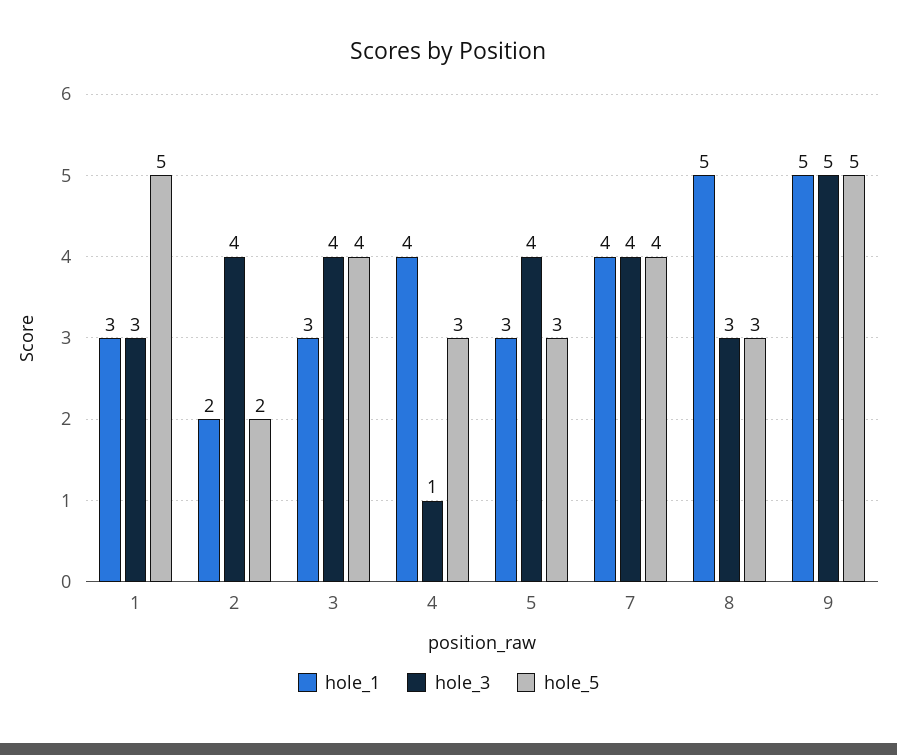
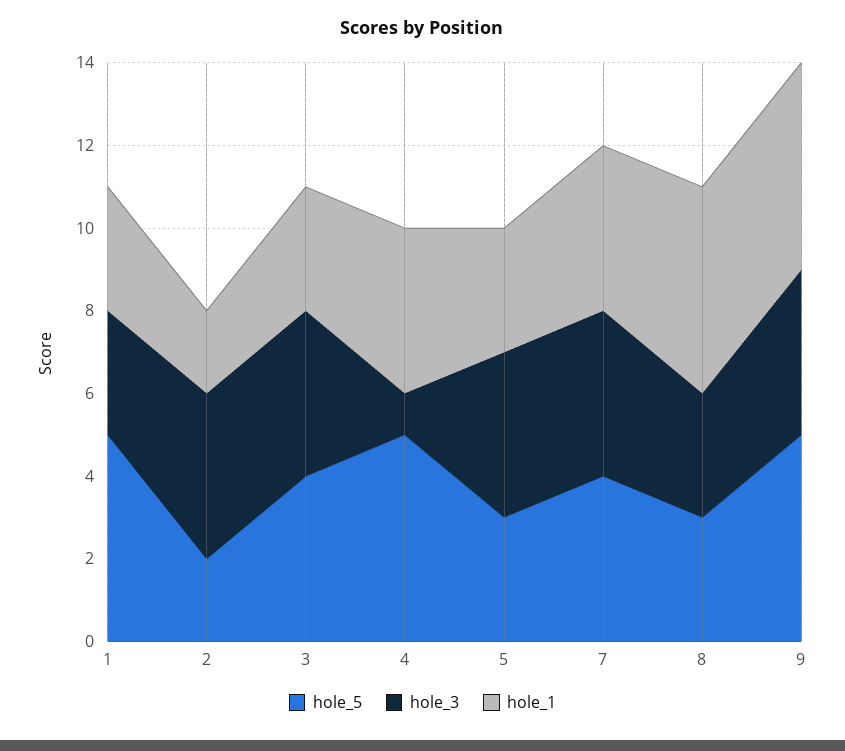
hole_5, 4: 3 -> 5
hole_3, 9: 5 -> 4

